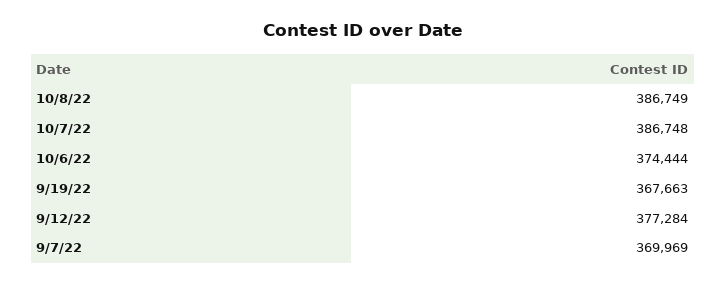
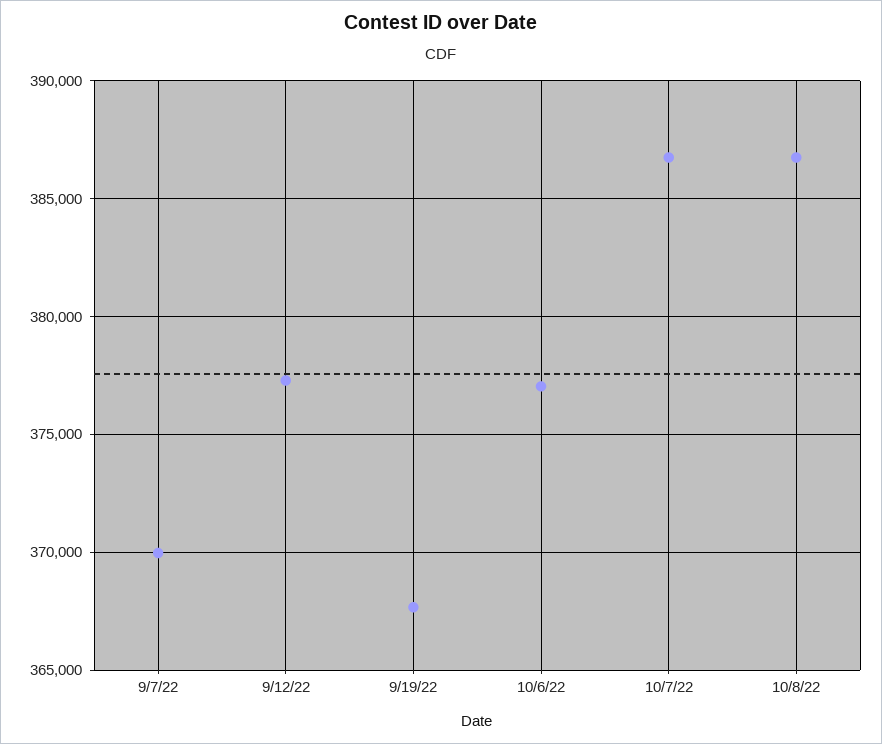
10/6/22: 374444 -> 377000

